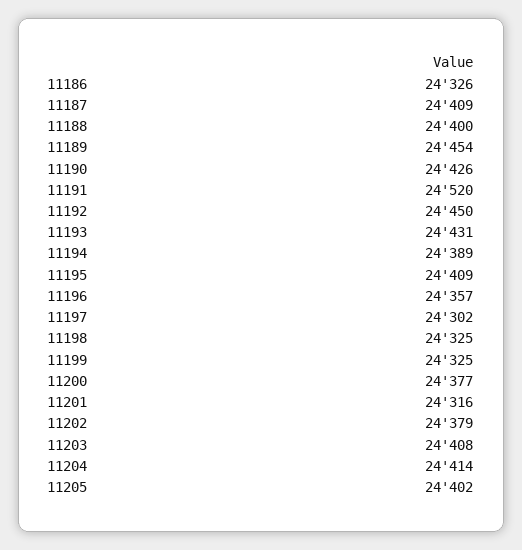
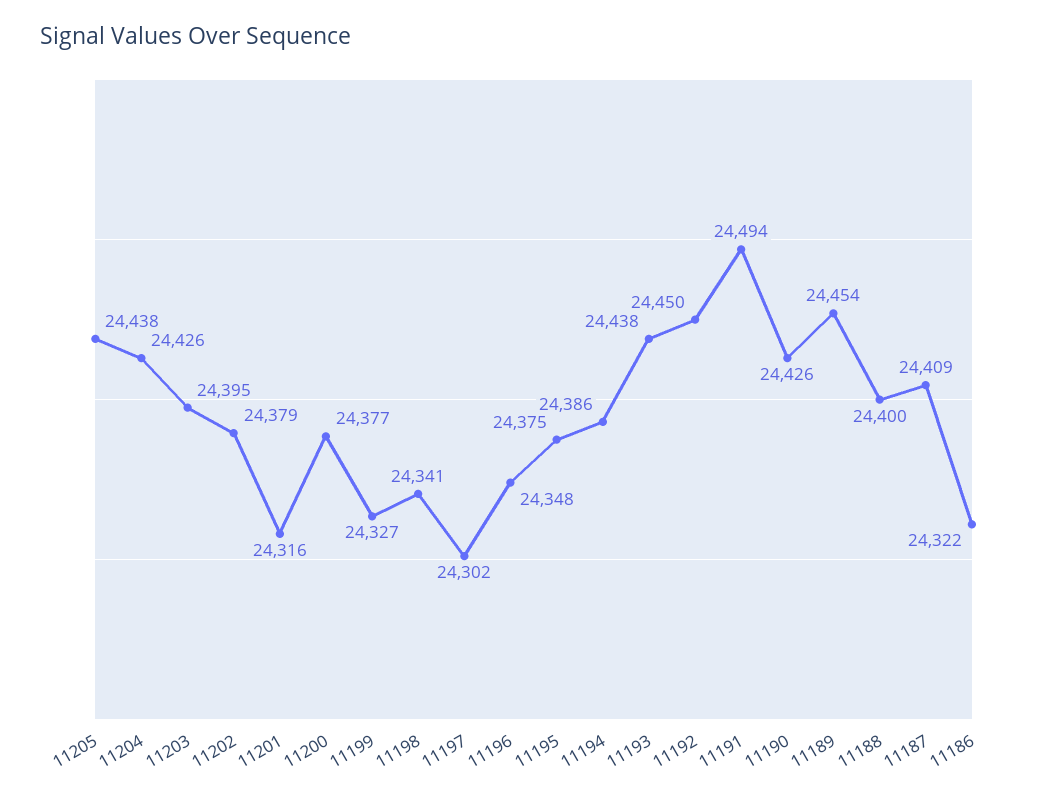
11186: 24326 -> 24322
11191: 24520 -> 24494
11193: 24431 -> 24438
11194: 24389 -> 24386
11195: 24409 -> 24375
11196: 24357 -> 24348
11198: 24325 -> 24341
11199: 24325 -> 24327
11203: 24408 -> 24395
11204: 24414 -> 24426
11205: 24402 -> 24438

